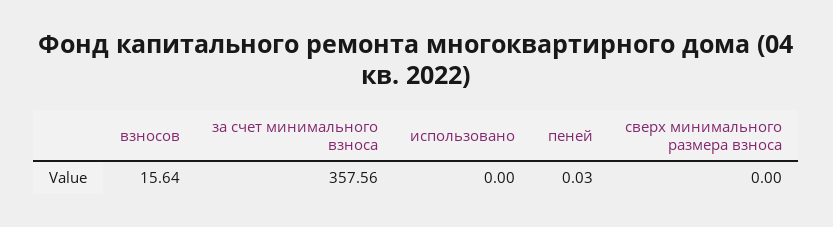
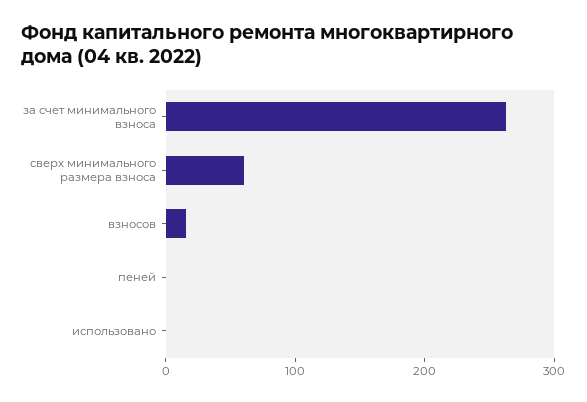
за счет минимального взноса: 357.56 -> 260
сверх минимального размера взноса: 0 -> 60

